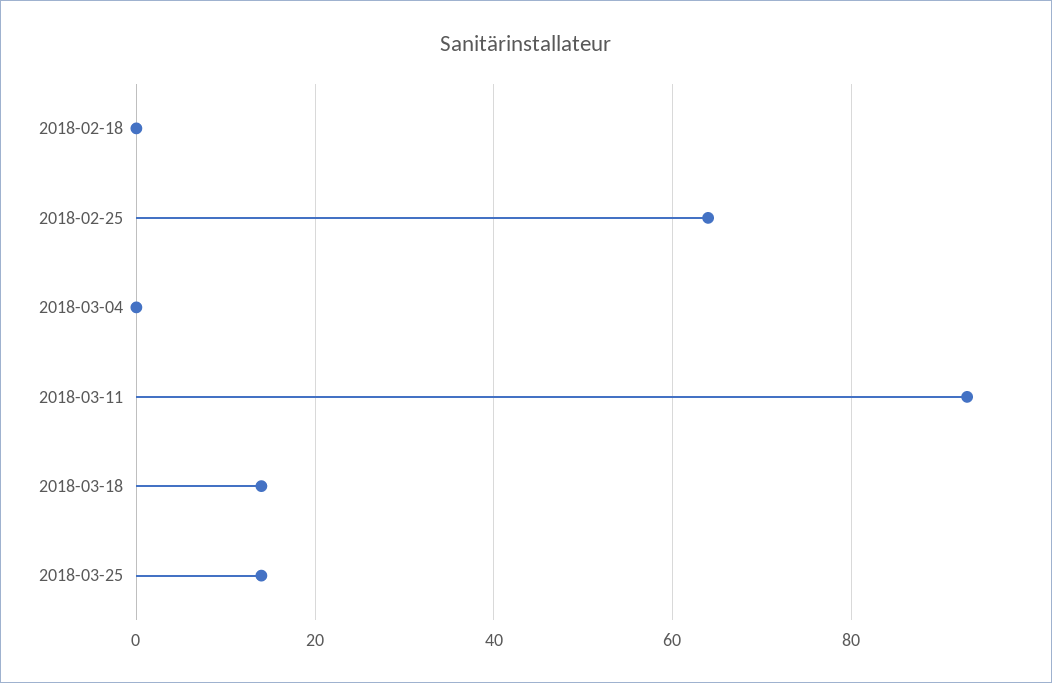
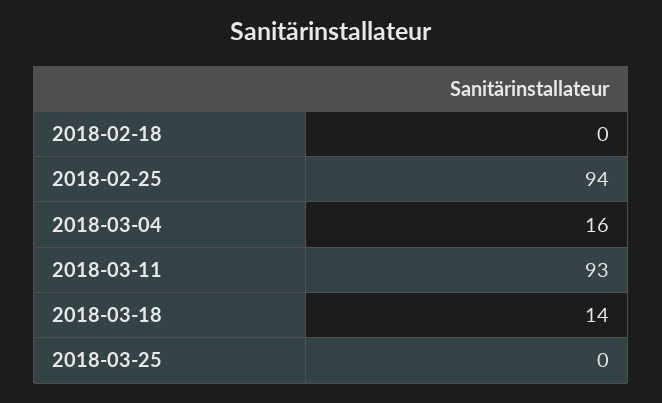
2018-02-25: 65 -> 94
2018-03-04: 0 -> 16
2018-03-25: 15 -> 0

